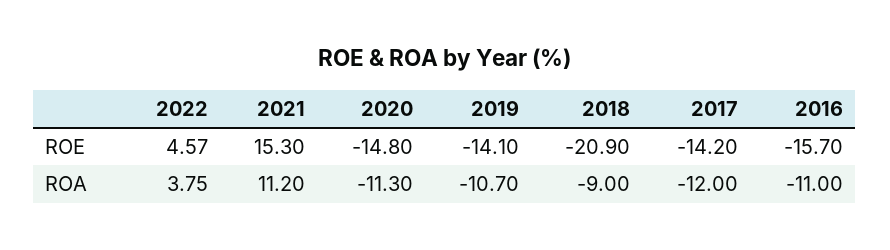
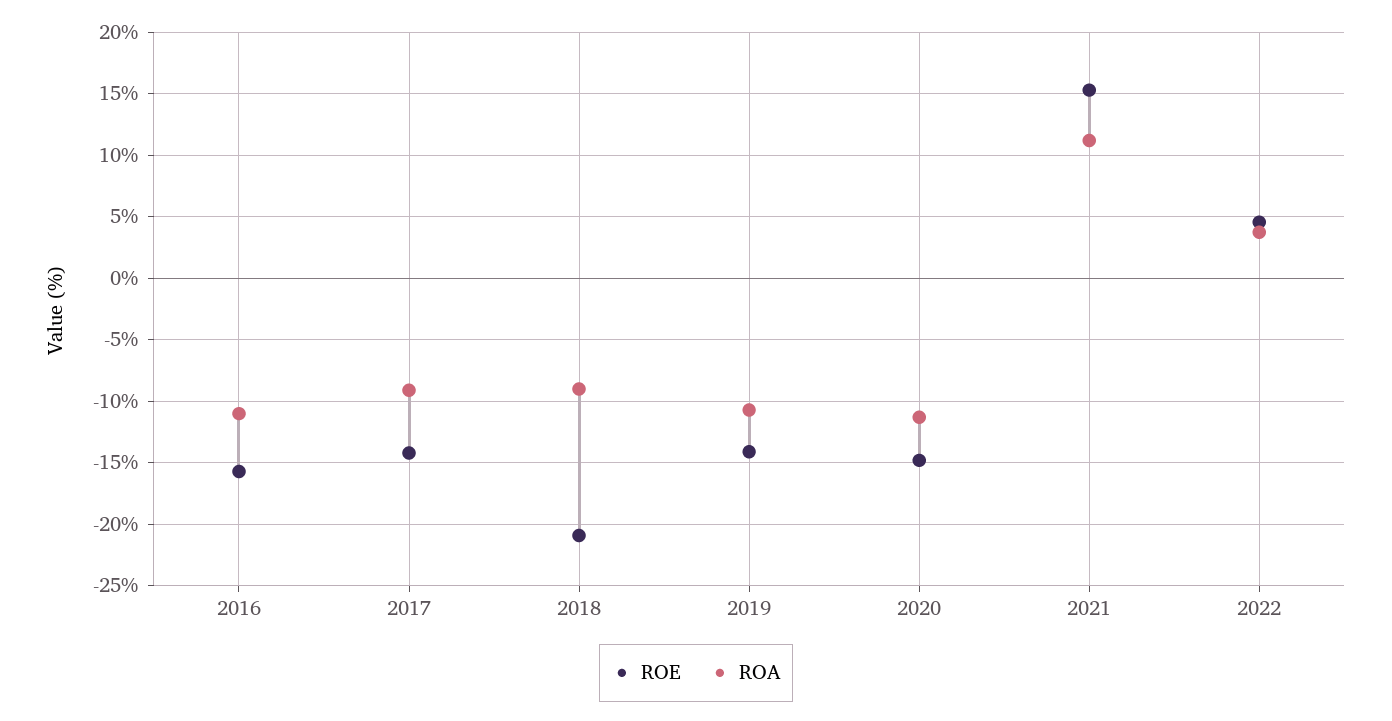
ROA, 2017: -12 -> -9

